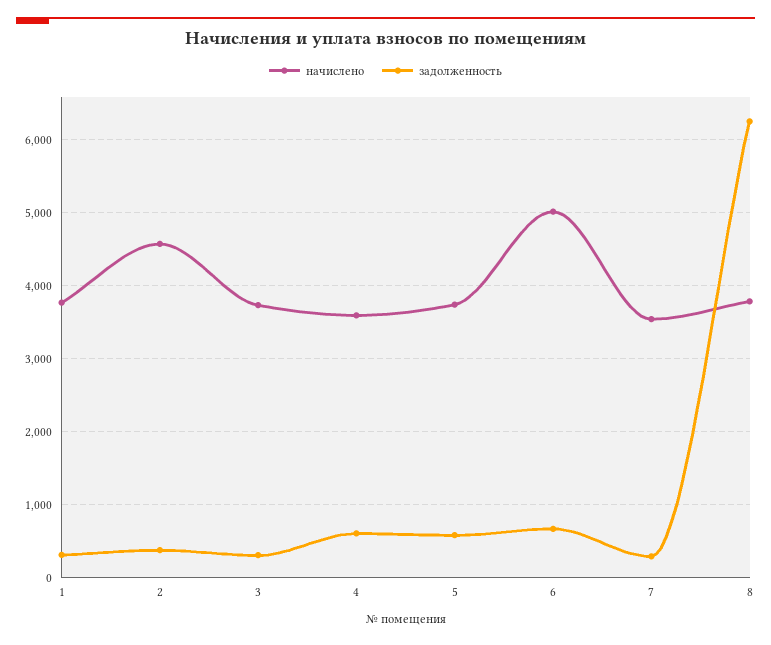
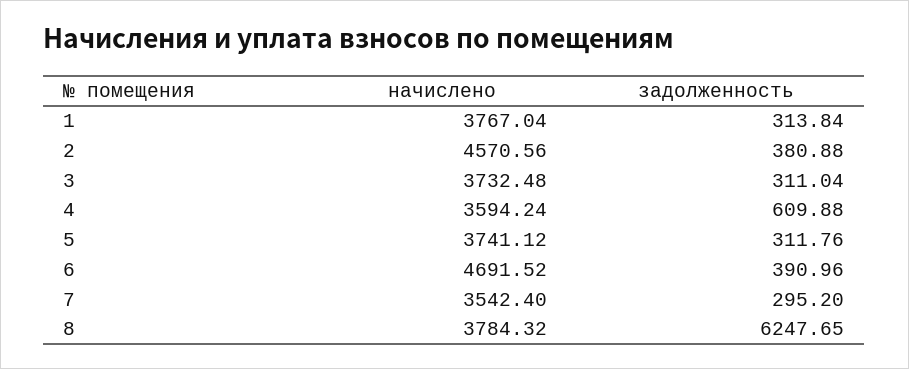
задолженность, 5: 600 -> 311.76
начислено, 6: 5000 -> 4691.52
задолженность, 6: 700 -> 390.96

